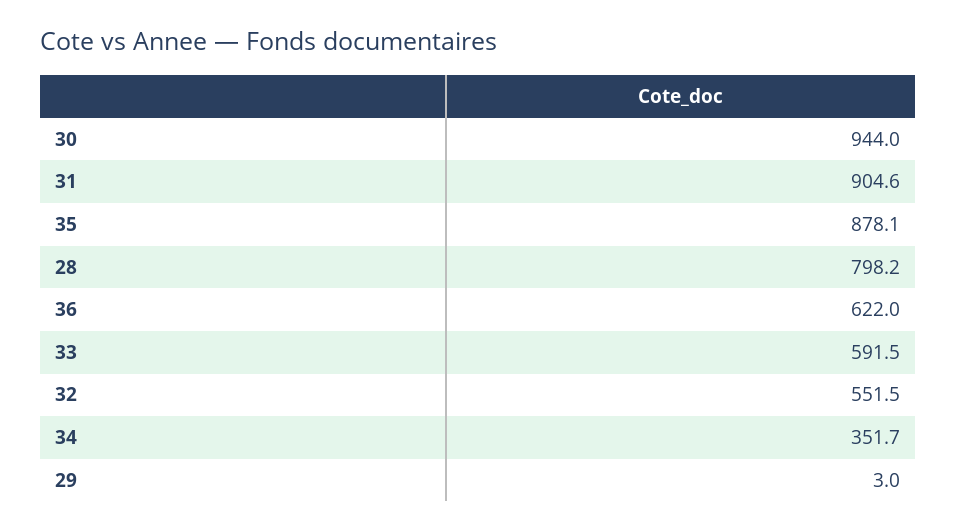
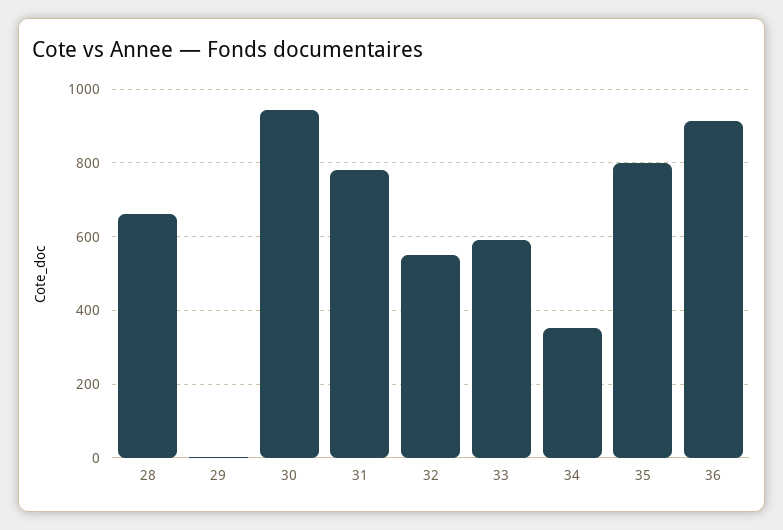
31: 904.6 -> 780
35: 878.1 -> 800
28: 798.2 -> 660
36: 622 -> 920

